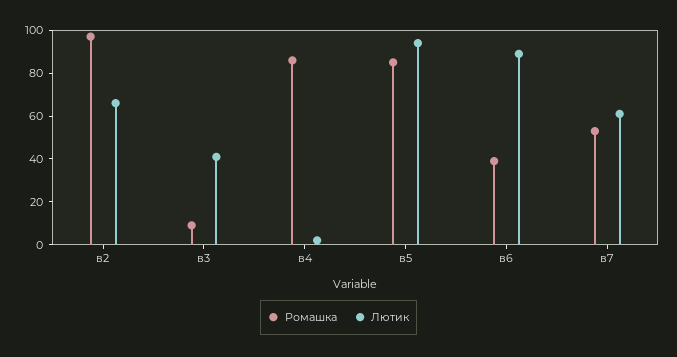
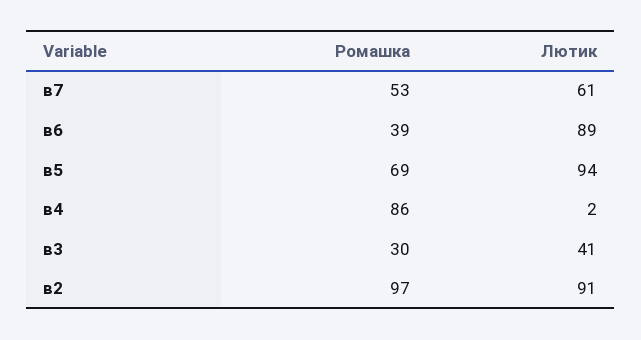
Лютик, в2: 65 -> 91
Ромашка, в3: 10 -> 30
Ромашка, в5: 85 -> 69

